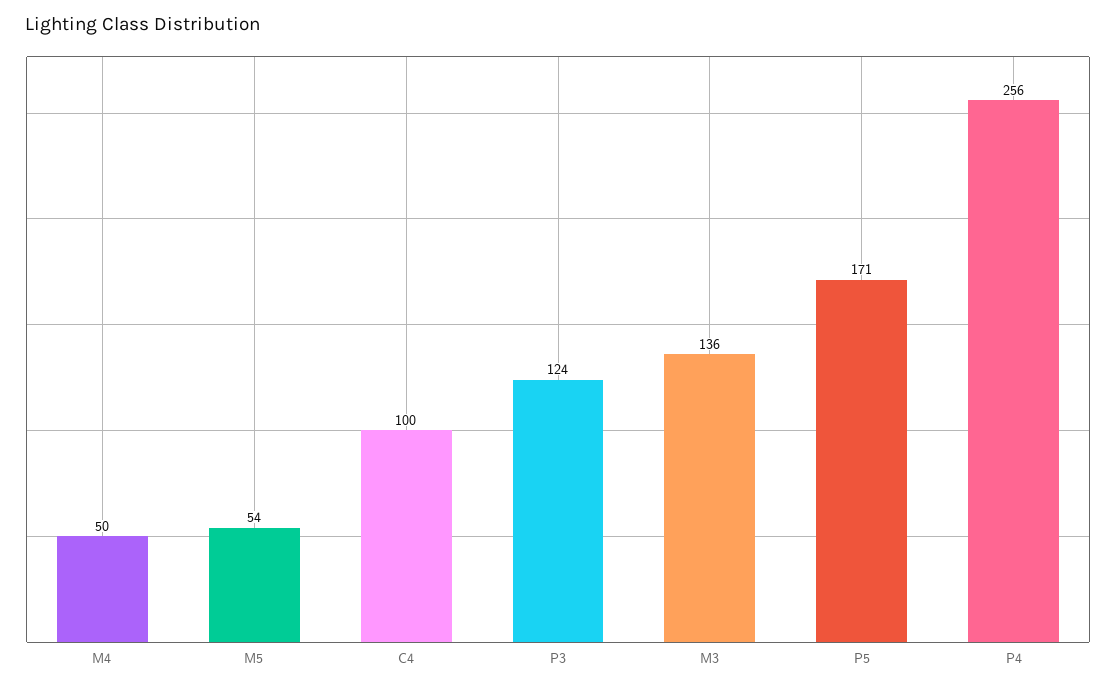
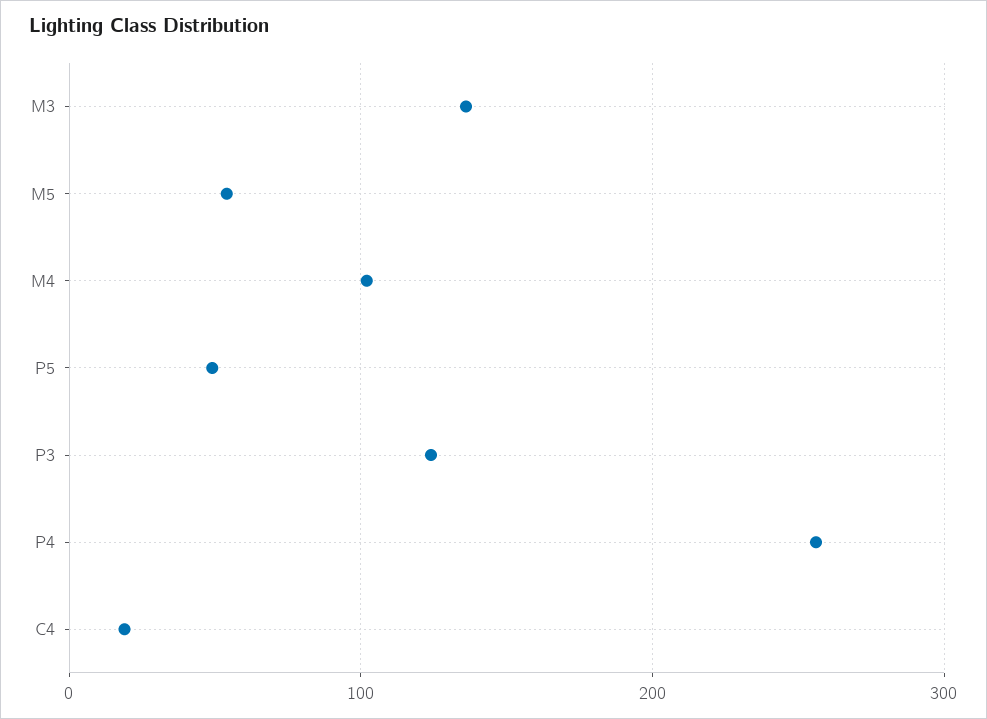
M4: 50 -> 100
C4: 100 -> 20
P5: 171 -> 50

